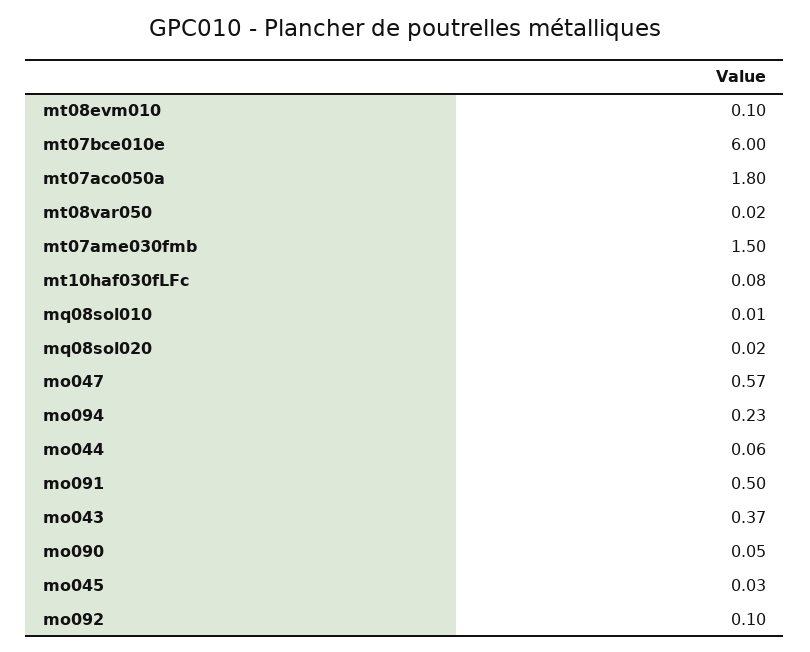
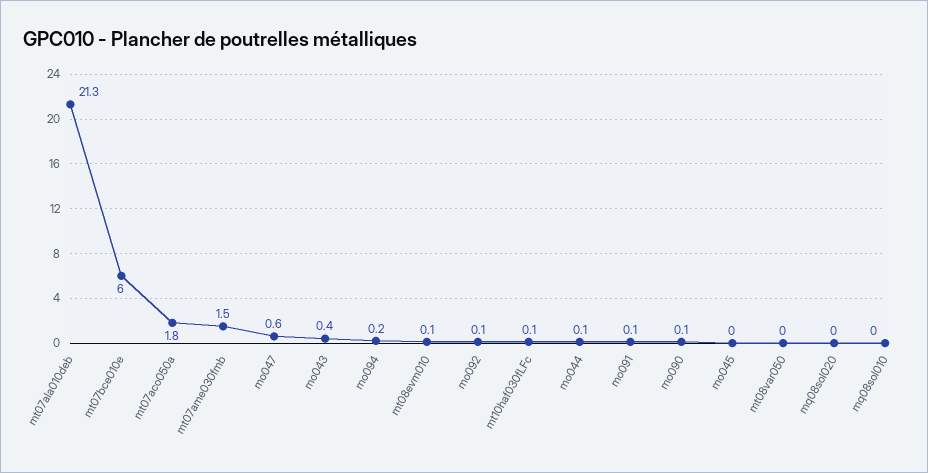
mo091: 0.5 -> 0.1
mt07ala010deb: none -> 21.3

